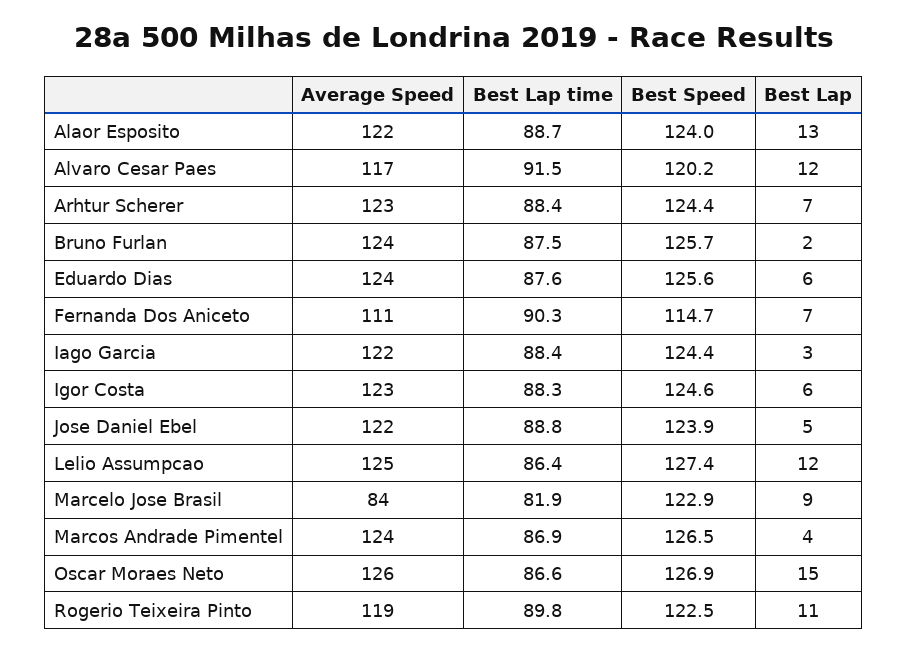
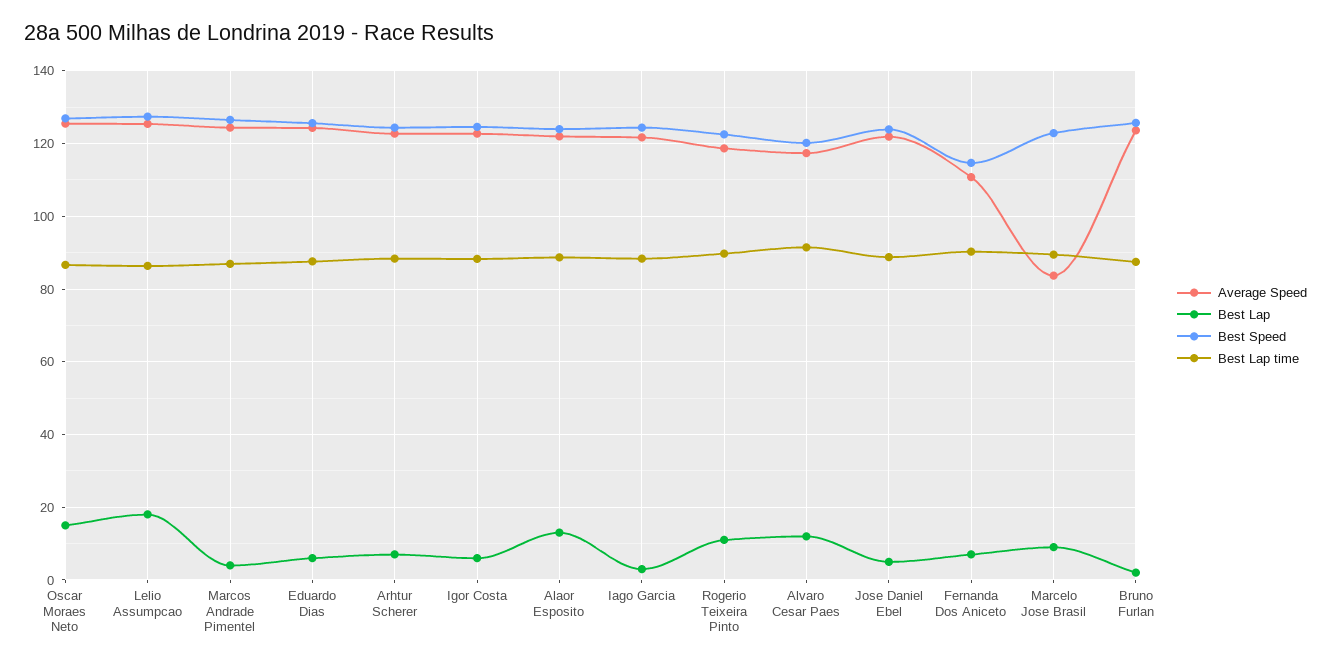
Best Lap, Lelio Assumpcao: 12 -> 18
Best Lap time, Marcelo Jose Brasil: 81.9 -> 90

